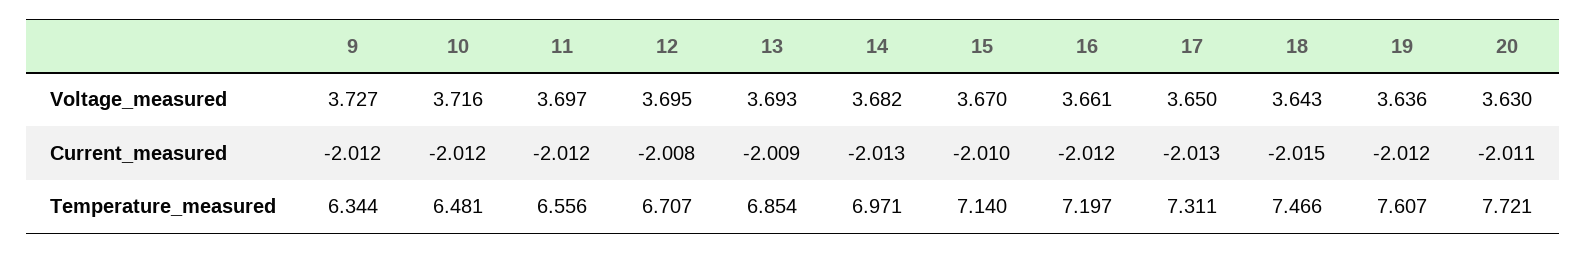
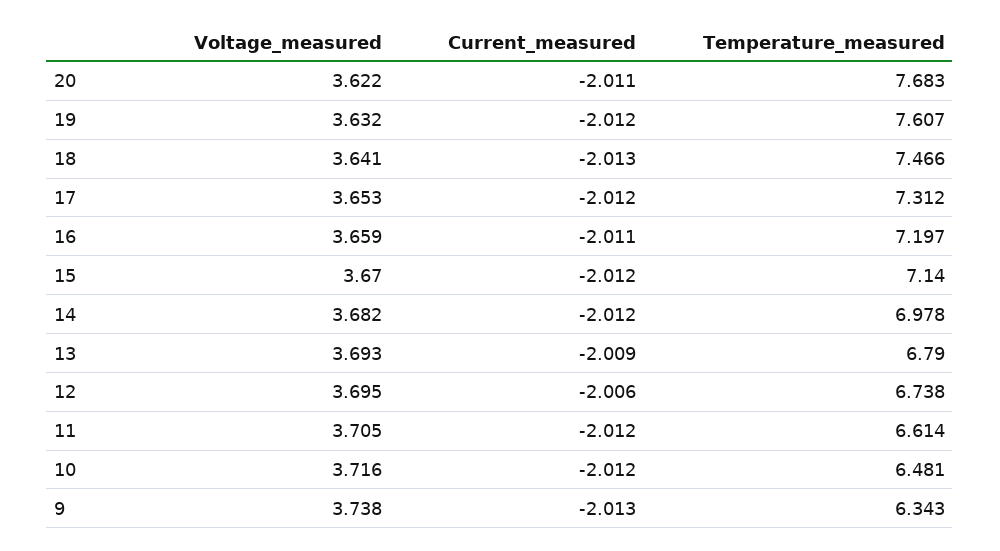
9, Voltage_measured: 3.727 -> 3.738
11, Voltage_measured: 3.697 -> 3.705
16, Voltage_measured: 3.661 -> 3.659
17, Voltage_measured: 3.65 -> 3.653
18, Voltage_measured: 3.643 -> 3.641
19, Voltage_measured: 3.636 -> 3.632
20, Voltage_measured: 3.63 -> 3.622
9, Current_measured: -2.012 -> -2.013
12, Current_measured: -2.008 -> -2.006
14, Current_measured: -2.013 -> -2.012
15, Current_measured: -2.01 -> -2.012
16, Current_measured: -2.012 -> -2.011
17, Current_measured: -2.013 -> -2.012
18, Current_measured: -2.015 -> -2.013
9, Temperature_measured: 6.344 -> 6.343
11, Temperature_measured: 6.556 -> 6.614
12, Temperature_measured: 6.707 -> 6.738
13, Temperature_measured: 6.854 -> 6.79
14, Temperature_measured: 6.971 -> 6.978
17, Temperature_measured: 7.311 -> 7.312
20, Temperature_measured: 7.721 -> 7.683

